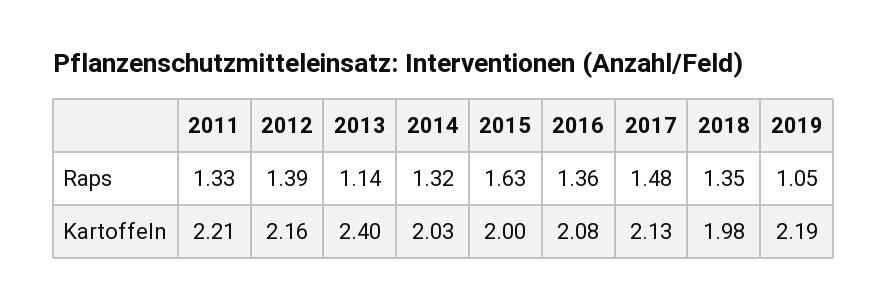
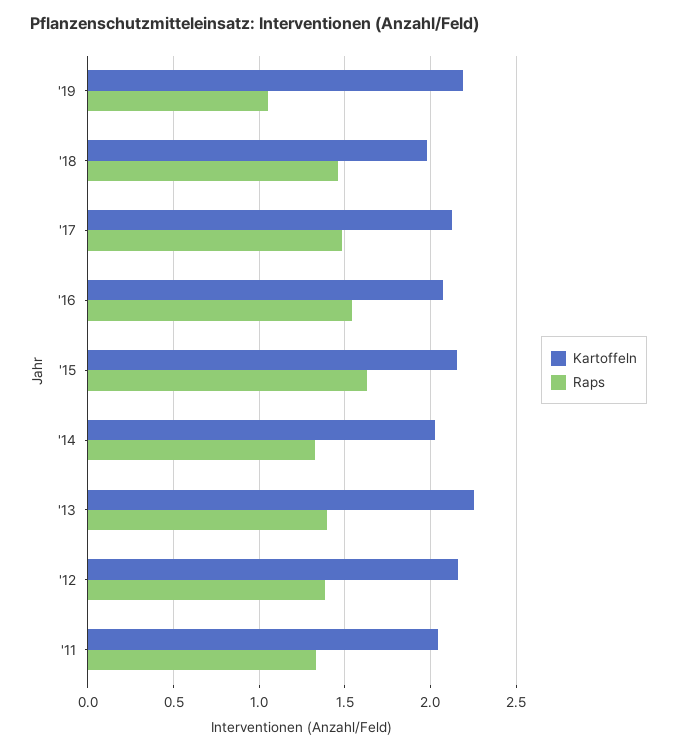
Raps, 2013: 1.14 -> 1.4
Raps, 2016: 1.36 -> 1.55
Raps, 2018: 1.35 -> 1.45
Kartoffeln, 2011: 2.21 -> 2.05
Kartoffeln, 2013: 2.4 -> 2.25
Kartoffeln, 2015: 2 -> 2.15

